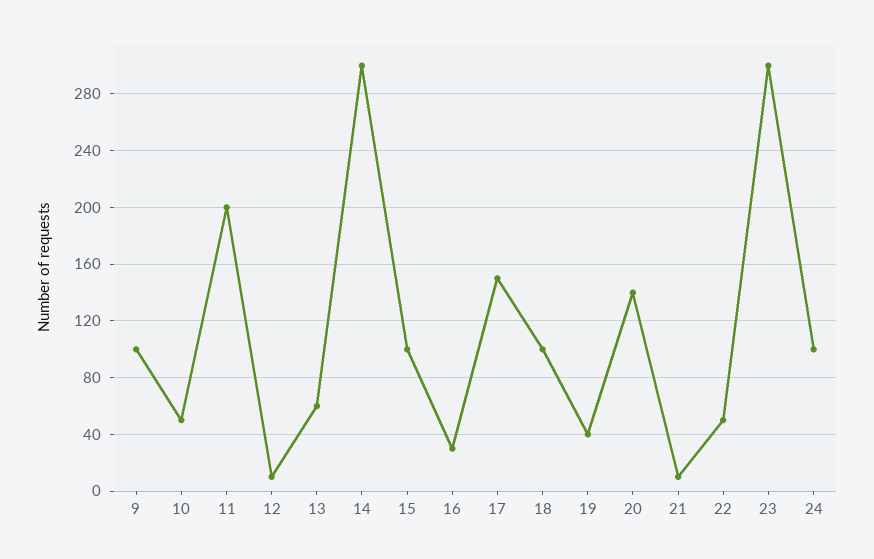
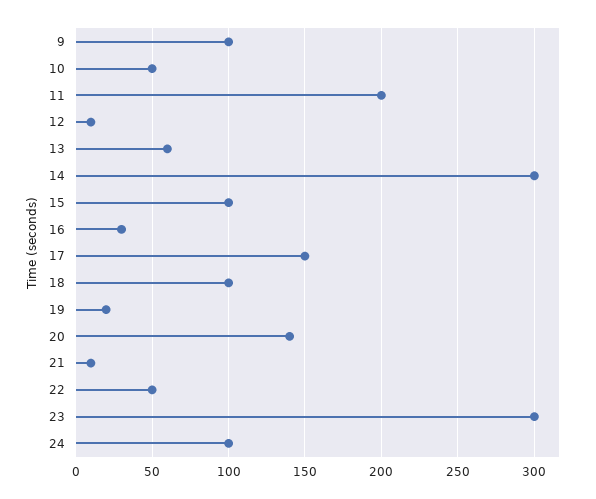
19: 40 -> 20

